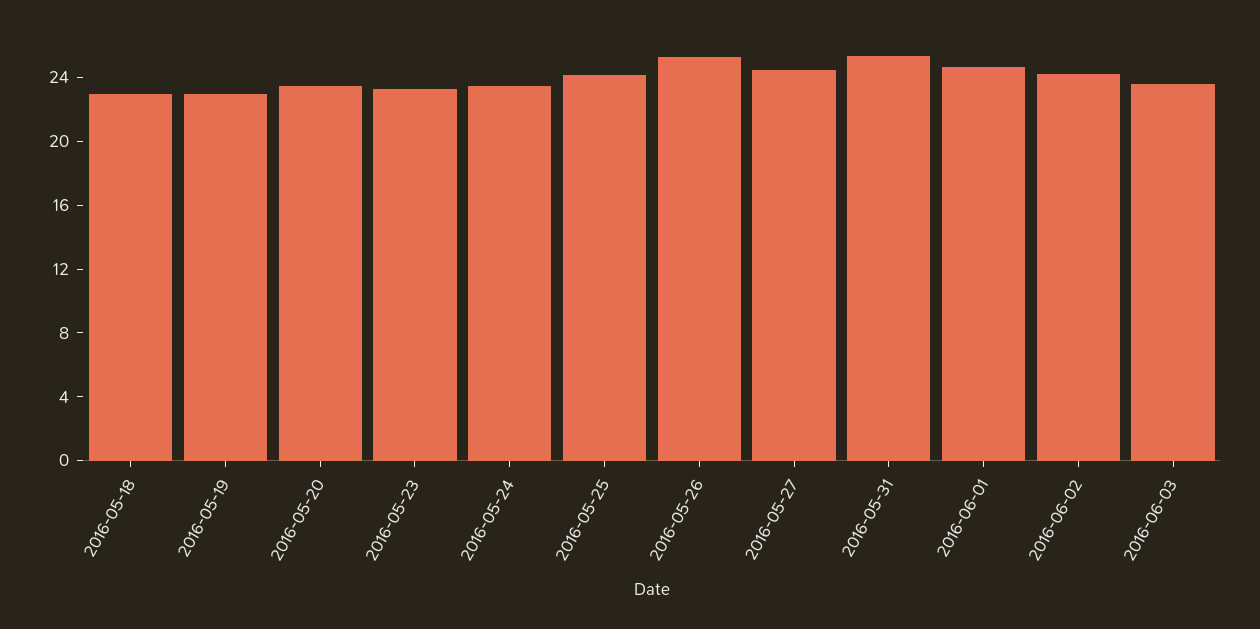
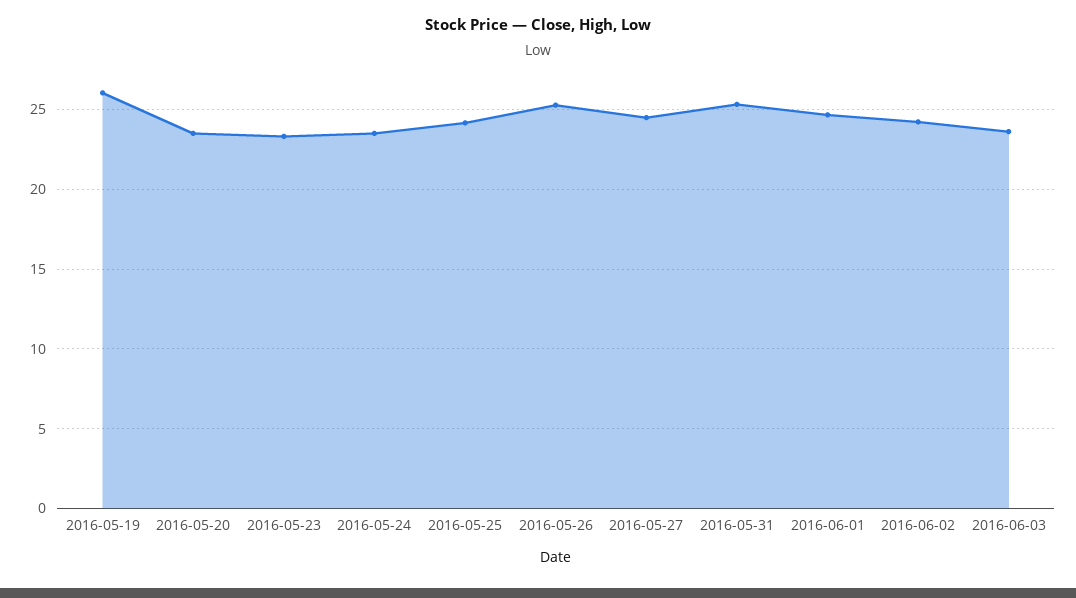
2016-05-18: 23 -> none
2016-05-19: 23 -> 26

